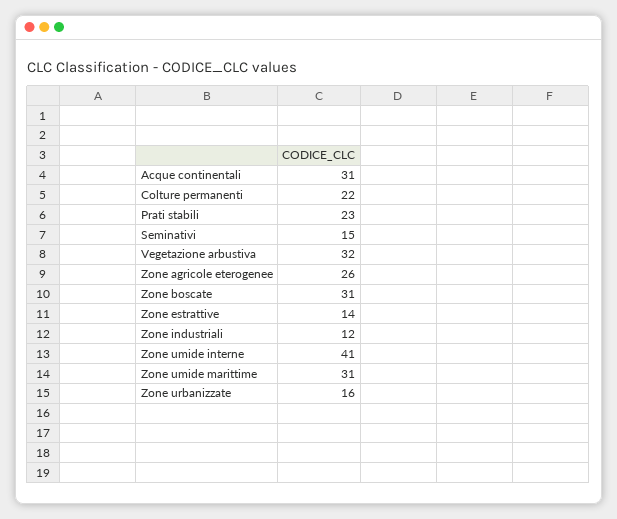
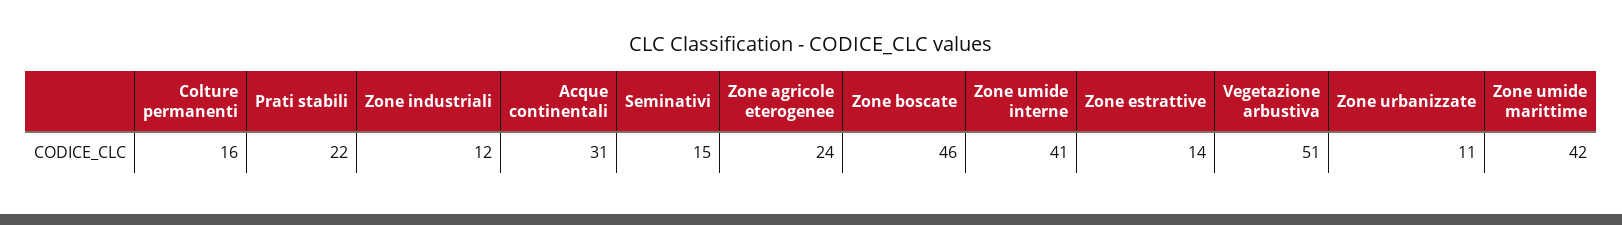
Colture permanenti: 22 -> 16
Prati stabili: 23 -> 22
Vegetazione arbustiva: 32 -> 51
Zone agricole eterogenee: 26 -> 24
Zone boscate: 31 -> 46
Zone umide marittime: 31 -> 42
Zone urbanizzate: 16 -> 11

